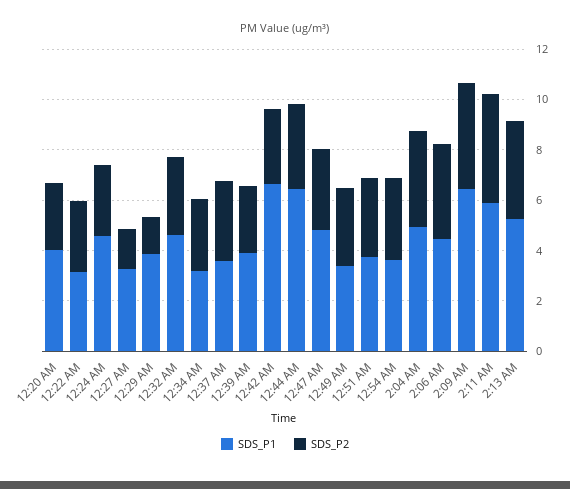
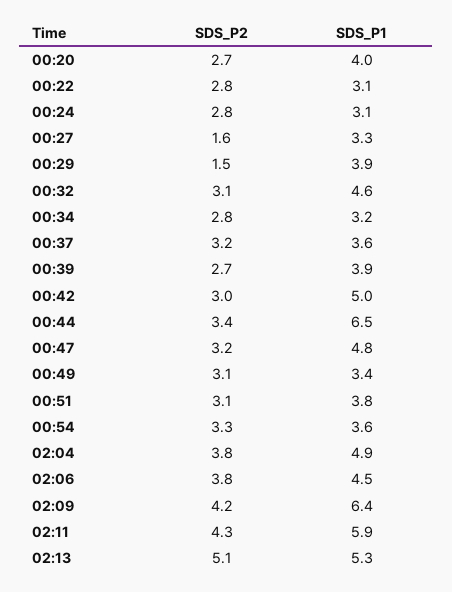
SDS_P1, 12:24 AM: 4.5 -> 3.1
SDS_P1, 12:42 AM: 6.5 -> 5
SDS_P2, 2:13 AM: 4 -> 5.1

